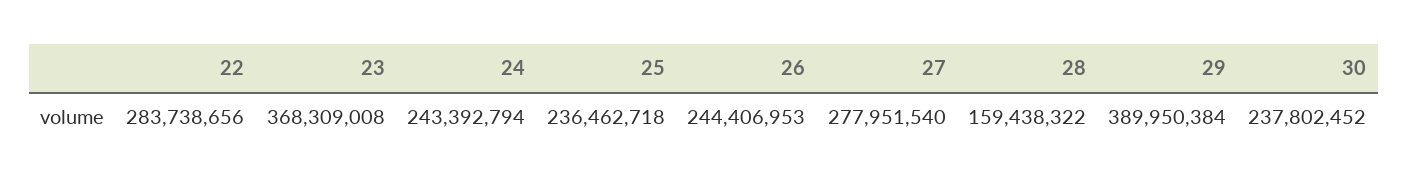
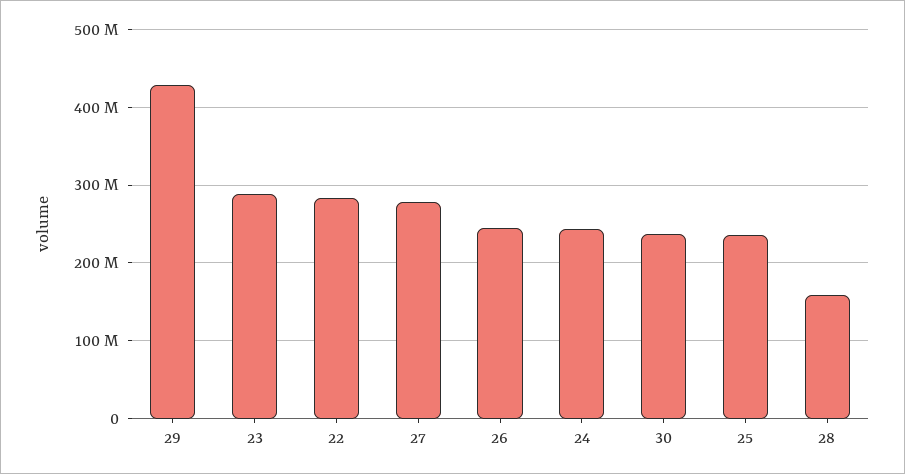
23: 368309008 -> 290000000
29: 389950384 -> 430000000

